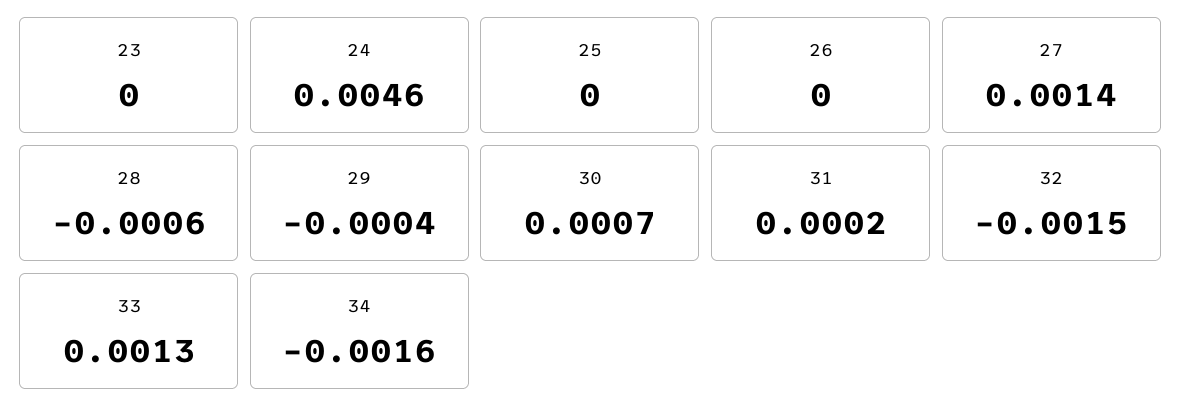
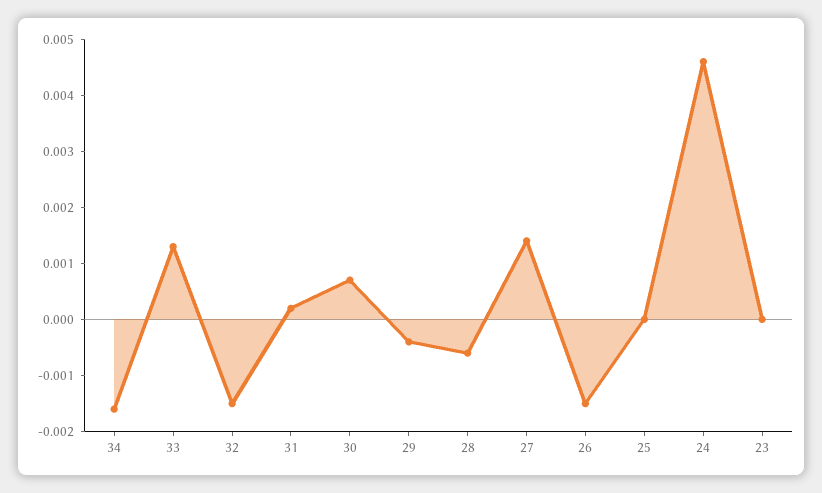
26: 0 -> -0.0015

